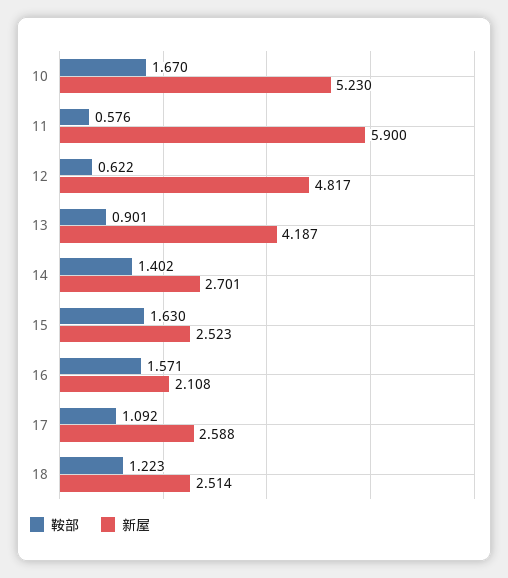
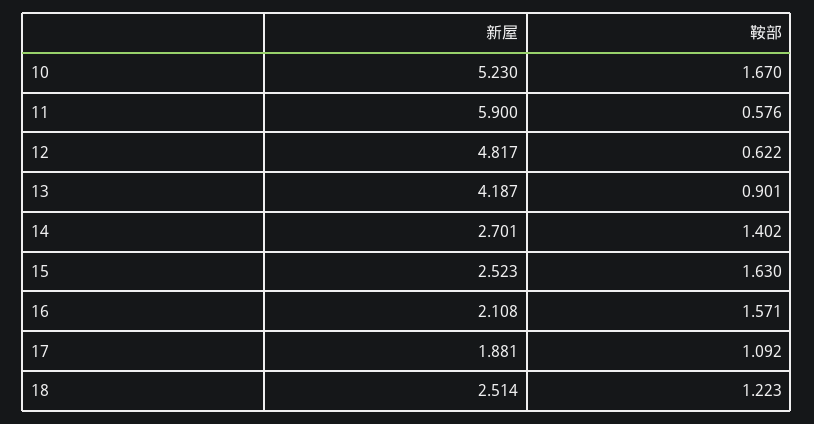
新屋, 17: 2.588 -> 1.881

